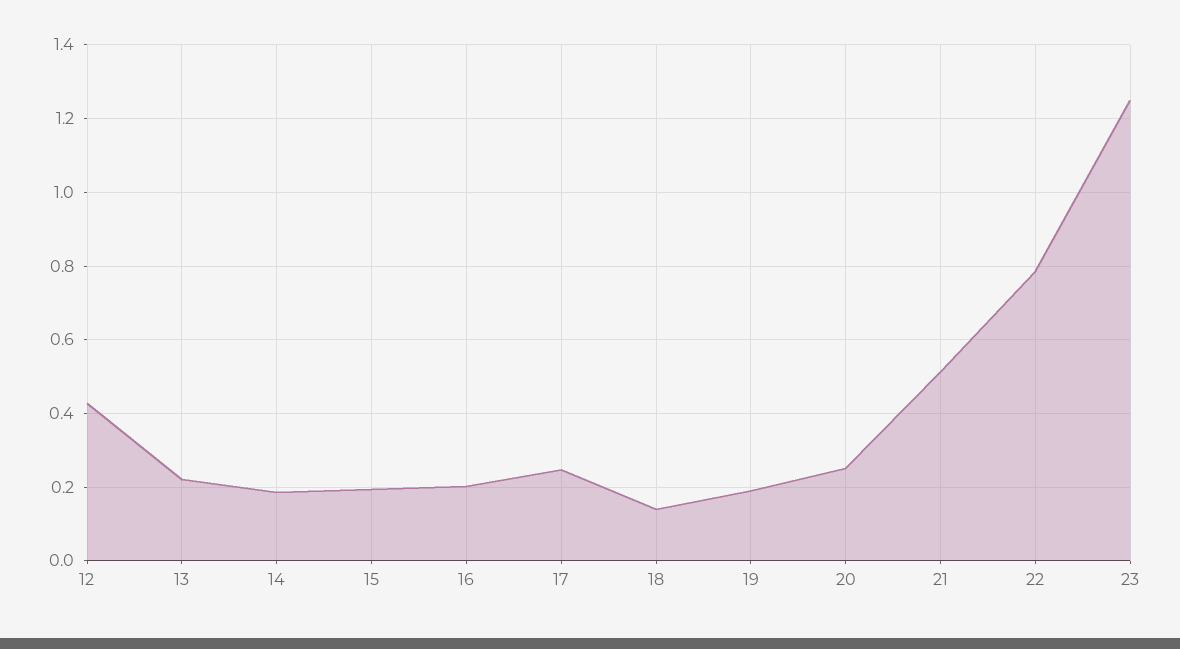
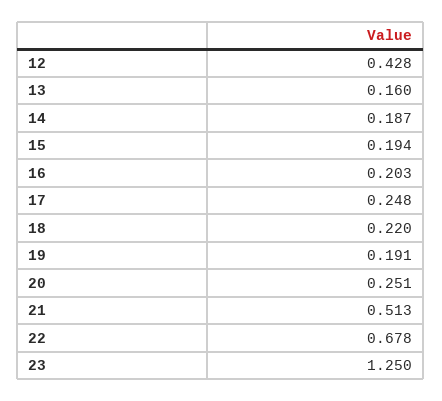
13: 0.22 -> 0.16
18: 0.14 -> 0.22
22: 0.78 -> 0.678

